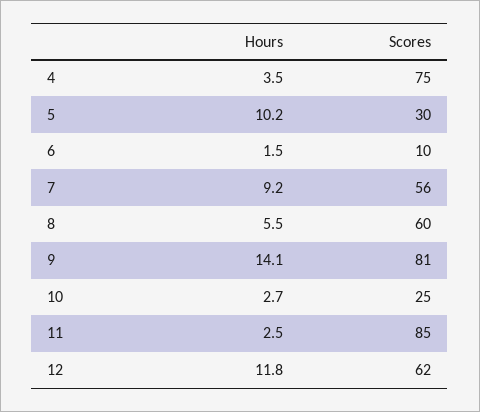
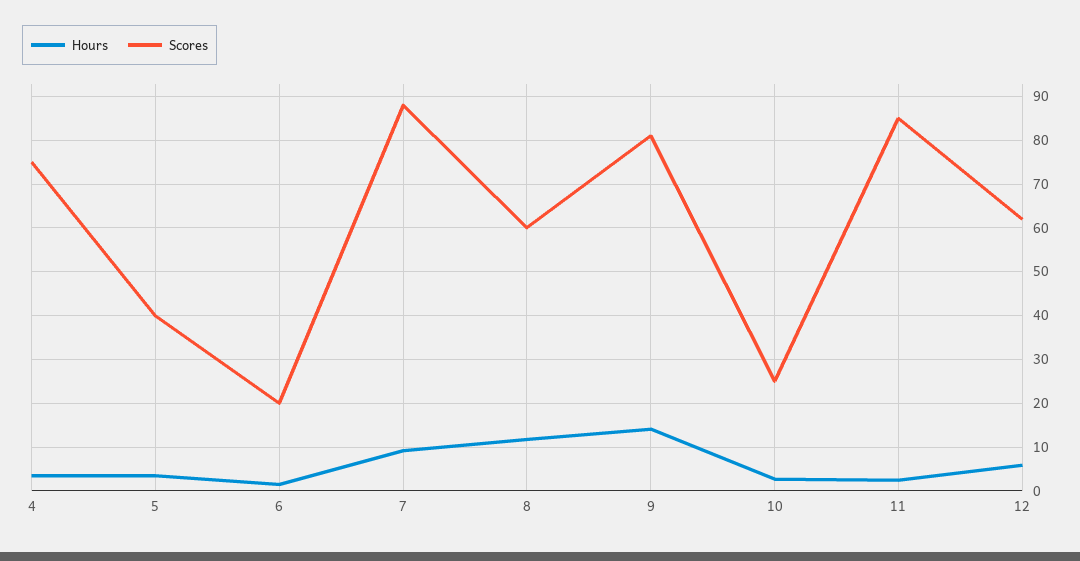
Hours, 5: 10.2 -> 4
Scores, 5: 30 -> 40
Scores, 6: 10 -> 20
Scores, 7: 56 -> 88
Hours, 8: 5.5 -> 12
Hours, 12: 11.8 -> 6

